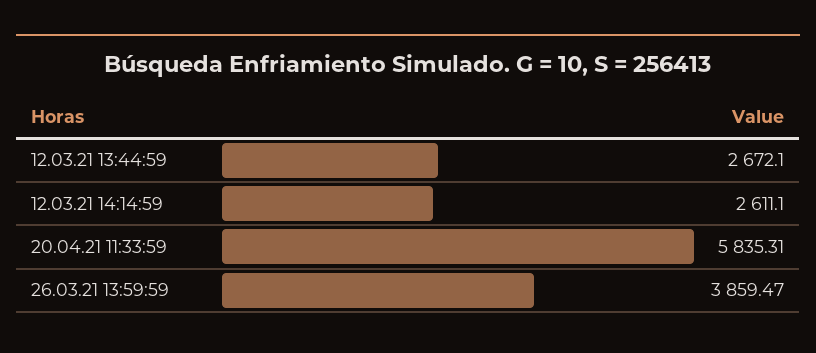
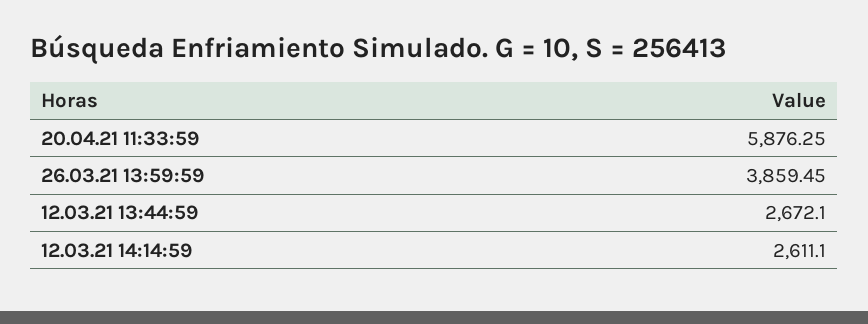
20.04.21 11:33:59: 5835.31 -> 5876.25
26.03.21 13:59:59: 3859.47 -> 3859.45

